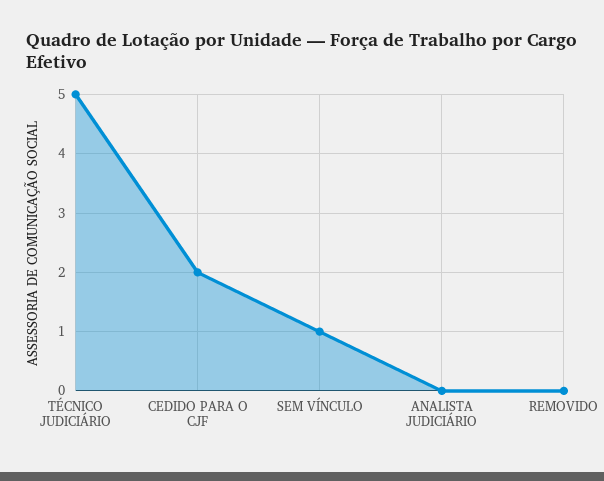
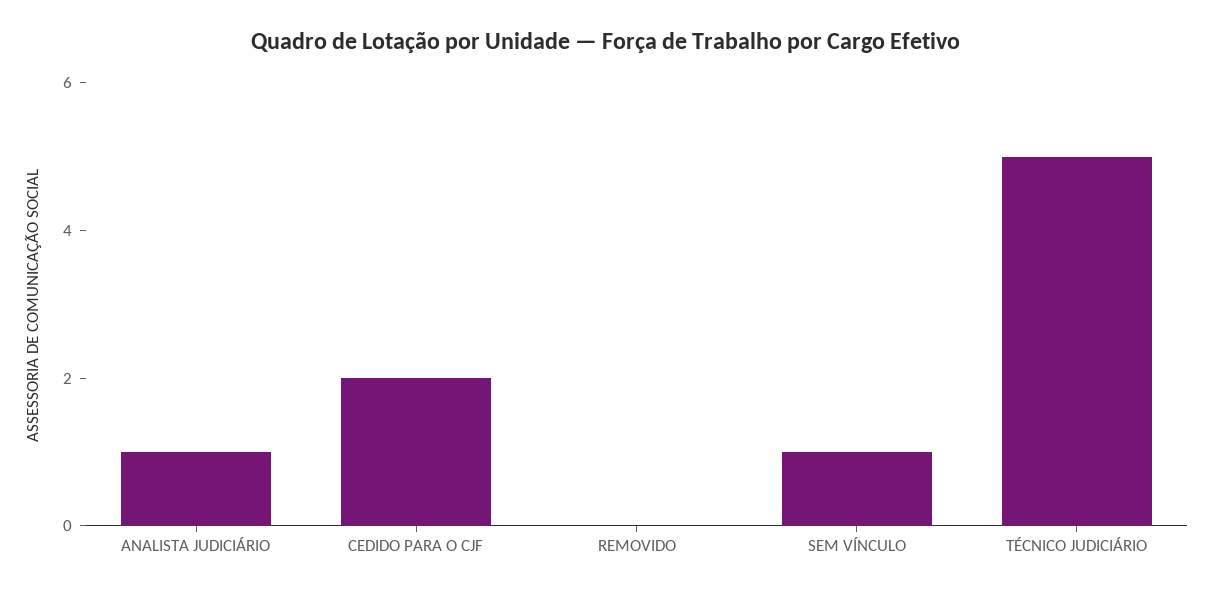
ANALISTA JUDICIÁRIO: 0 -> 1

